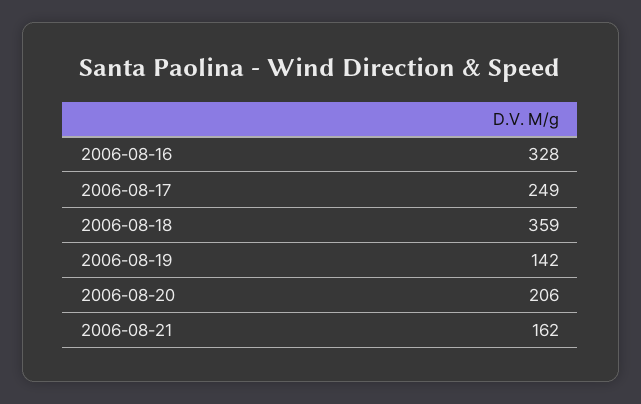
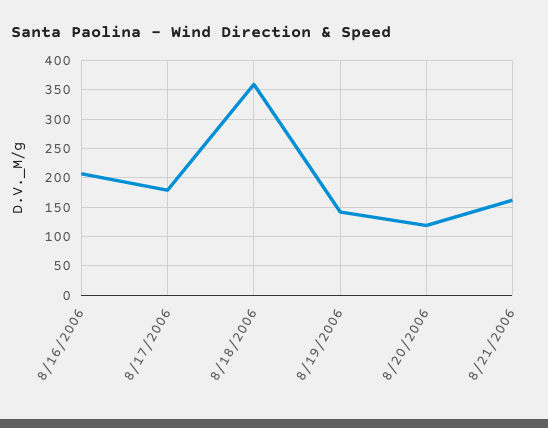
2006-08-16: 328 -> 200
2006-08-17: 249 -> 175
2006-08-20: 206 -> 125

